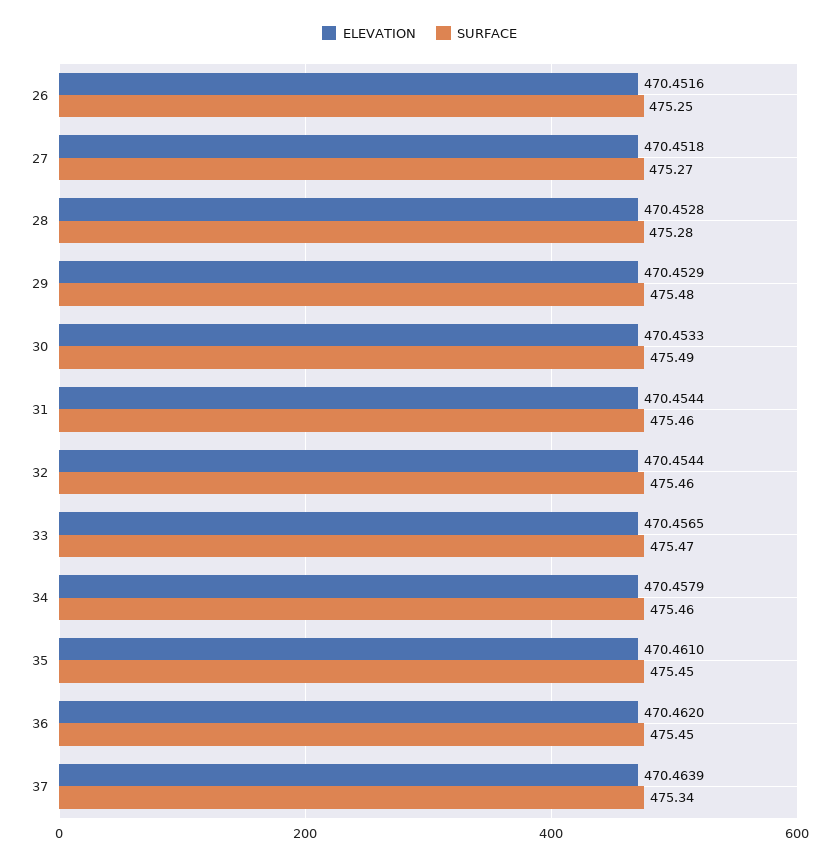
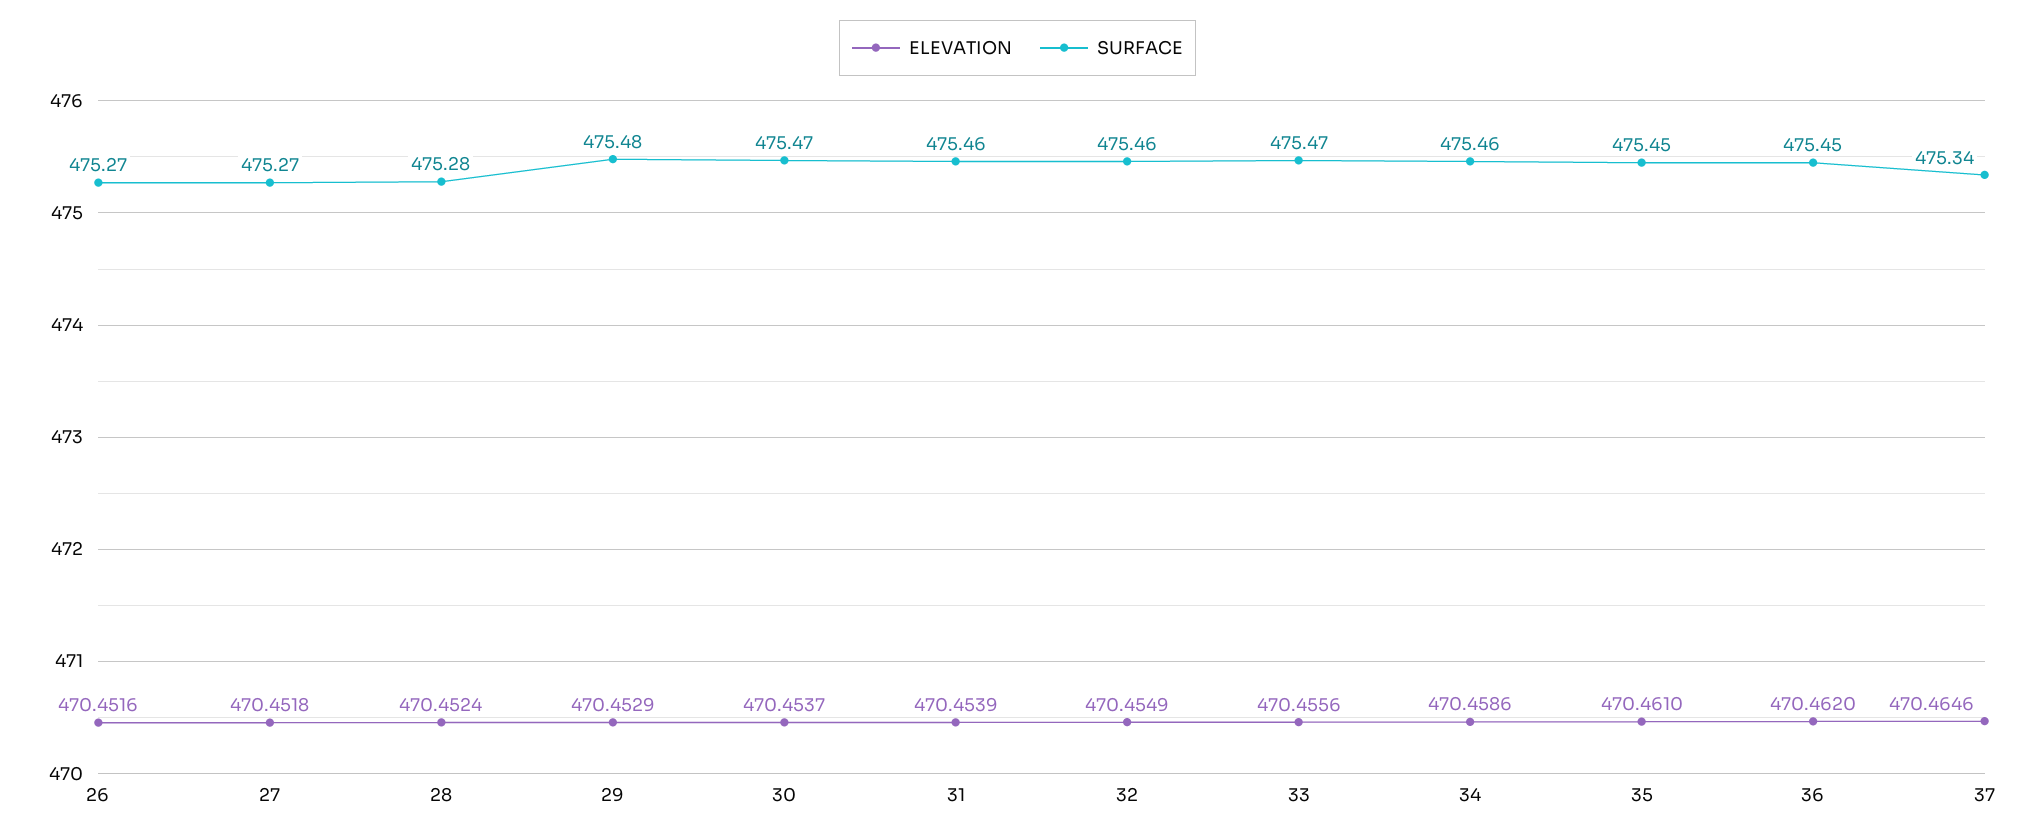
SURFACE, 26: 475.25 -> 475.27
ELEVATION, 28: 470.4528 -> 470.4524
ELEVATION, 30: 470.4533 -> 470.4537
SURFACE, 30: 475.49 -> 475.47
ELEVATION, 31: 470.4544 -> 470.4539
ELEVATION, 32: 470.4544 -> 470.4549
ELEVATION, 33: 470.4565 -> 470.4556
ELEVATION, 34: 470.4579 -> 470.4586
ELEVATION, 37: 470.4639 -> 470.4646

